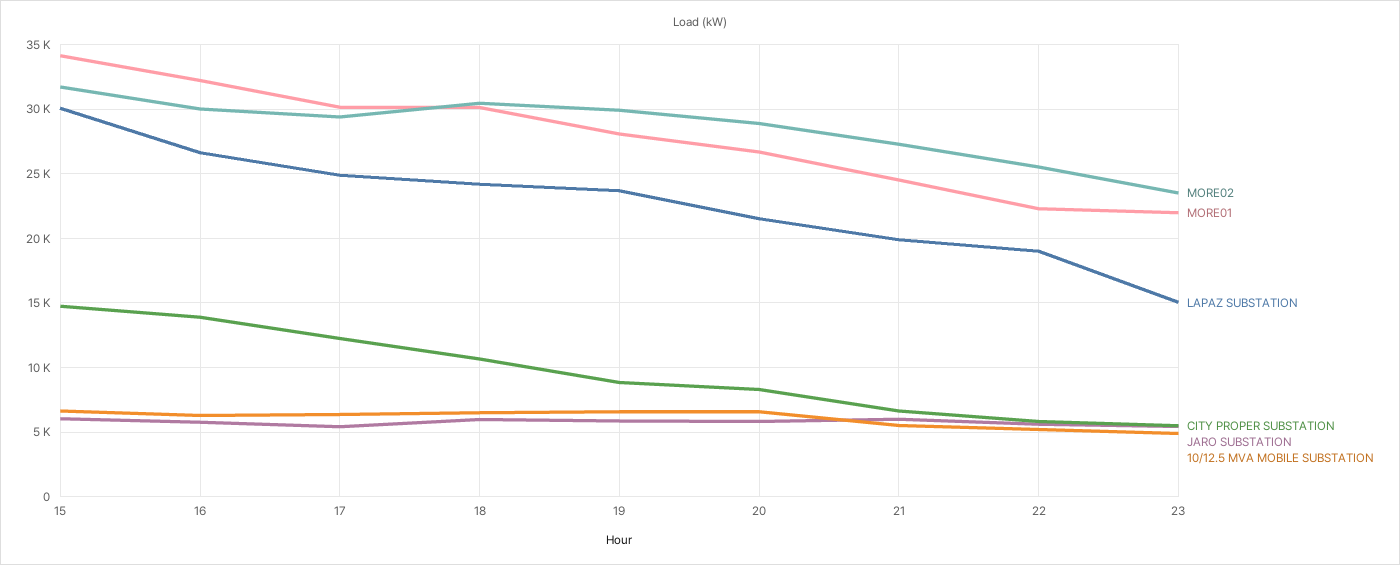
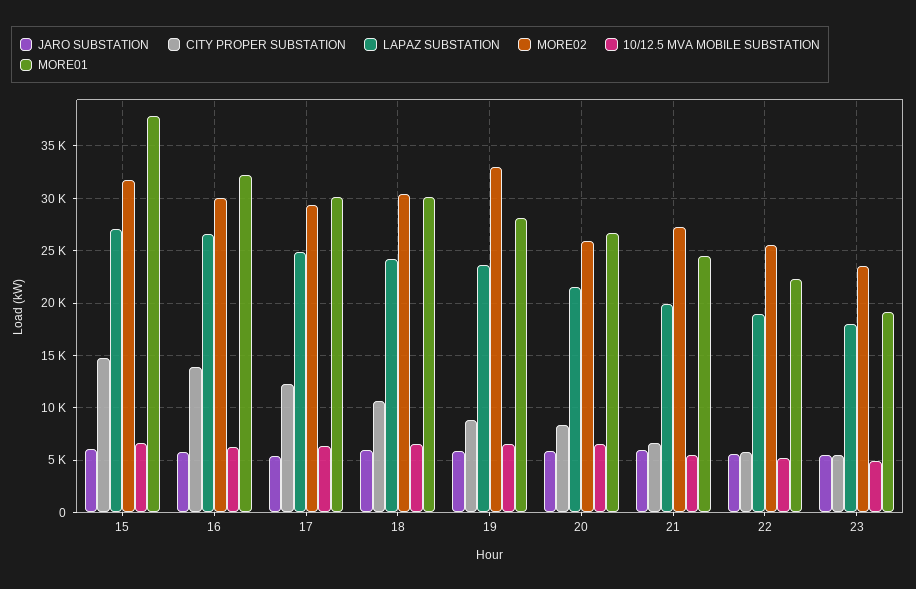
MORE01, 15: 34000 -> 38000
LAPAZ SUBSTATION, 15: 30000 -> 27000
MORE02, 19: 30000 -> 33000
MORE02, 20: 29000 -> 26000
MORE01, 23: 22000 -> 19000
LAPAZ SUBSTATION, 23: 15000 -> 18000

